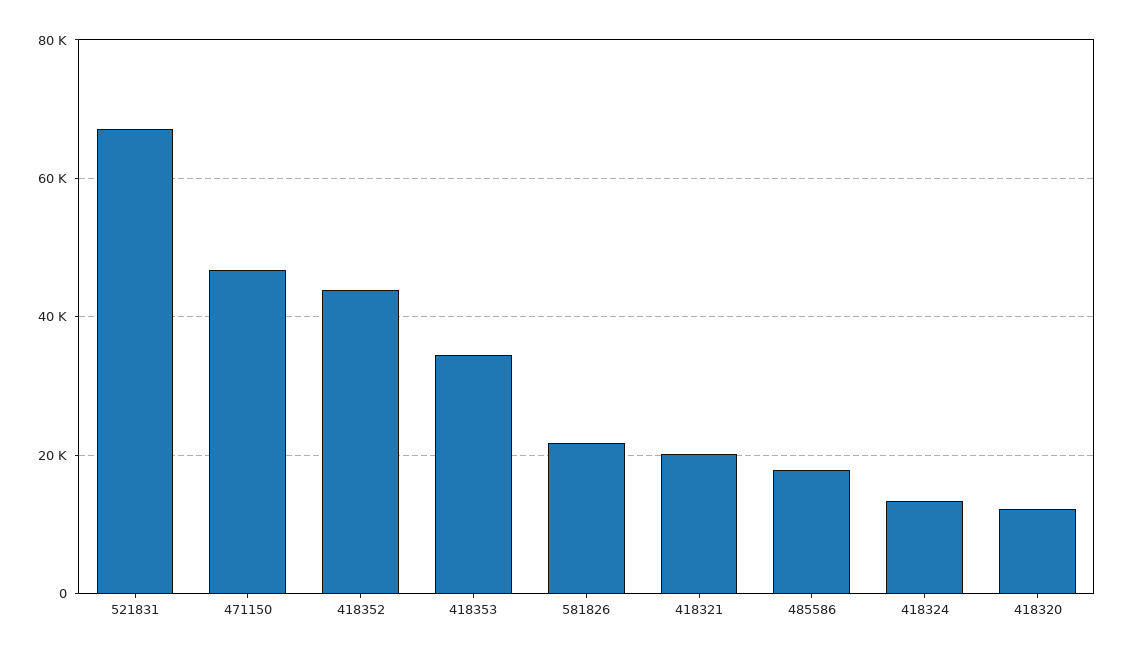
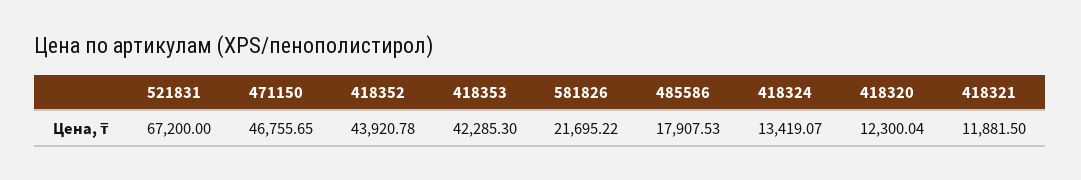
418353: 34000 -> 42285.3
418321: 20000 -> 11881.5

